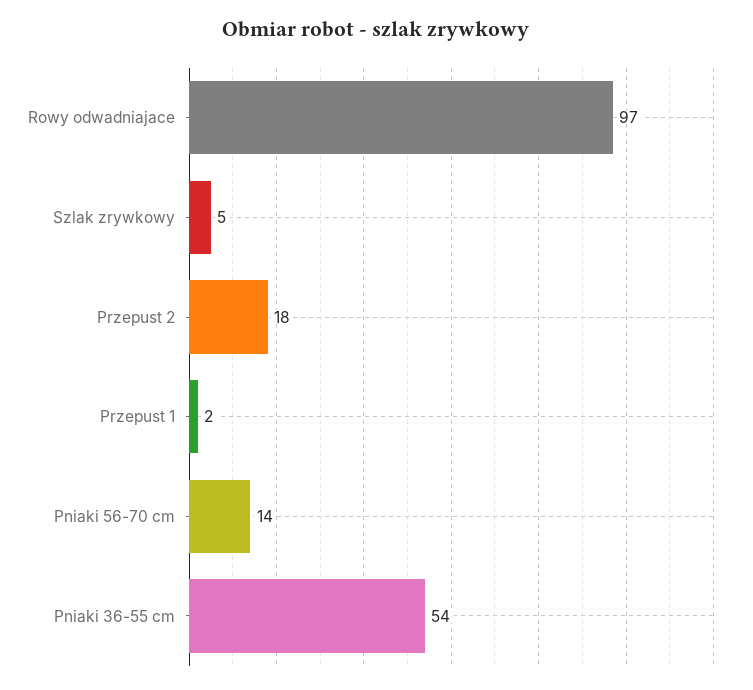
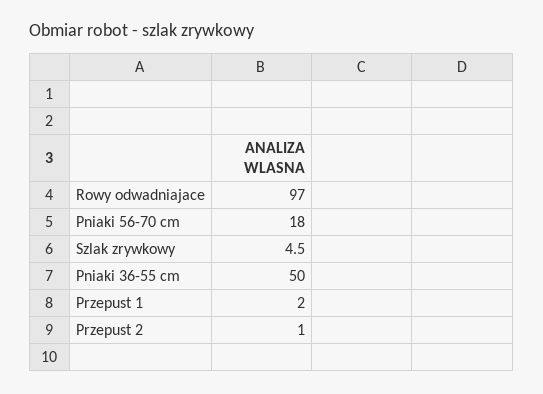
Przepust 2: 18 -> 1
Pniaki 56-70 cm: 14 -> 18
Pniaki 36-55 cm: 54 -> 50

